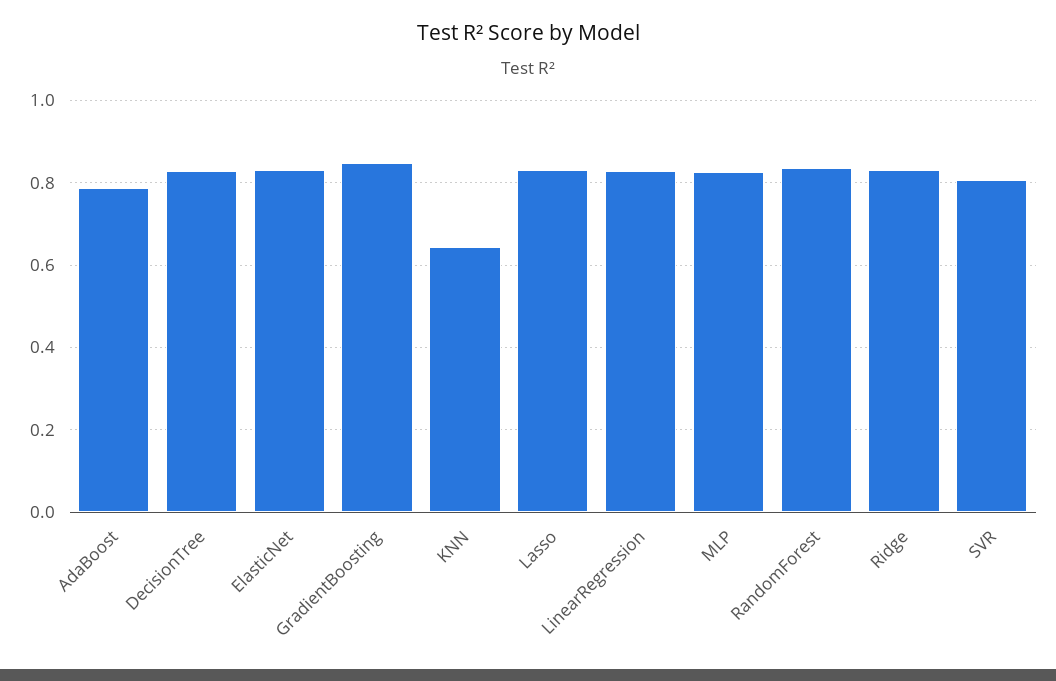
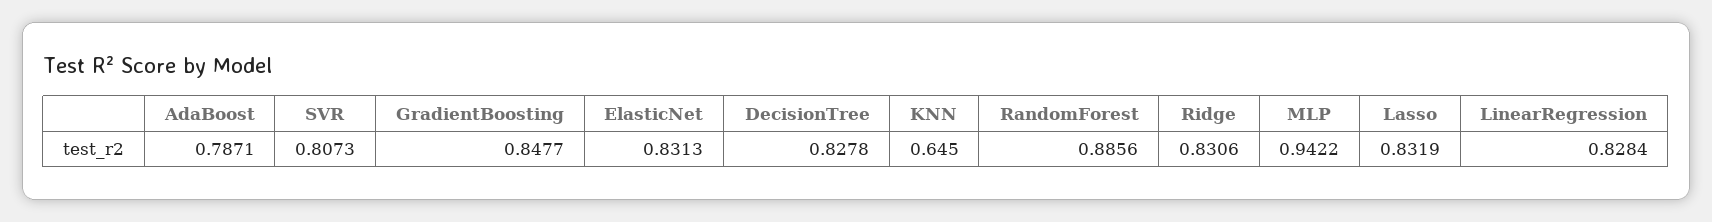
MLP: 0.82 -> 0.9422
RandomForest: 0.84 -> 0.8856

